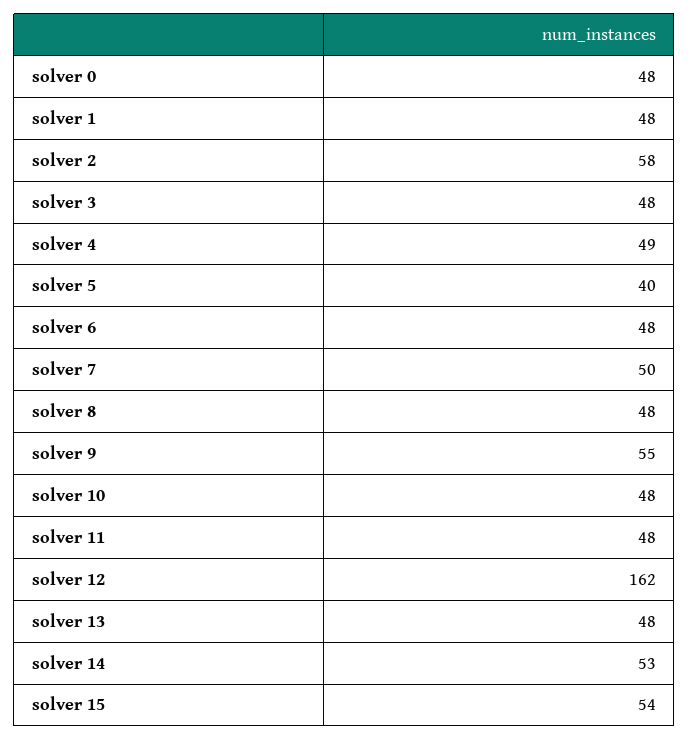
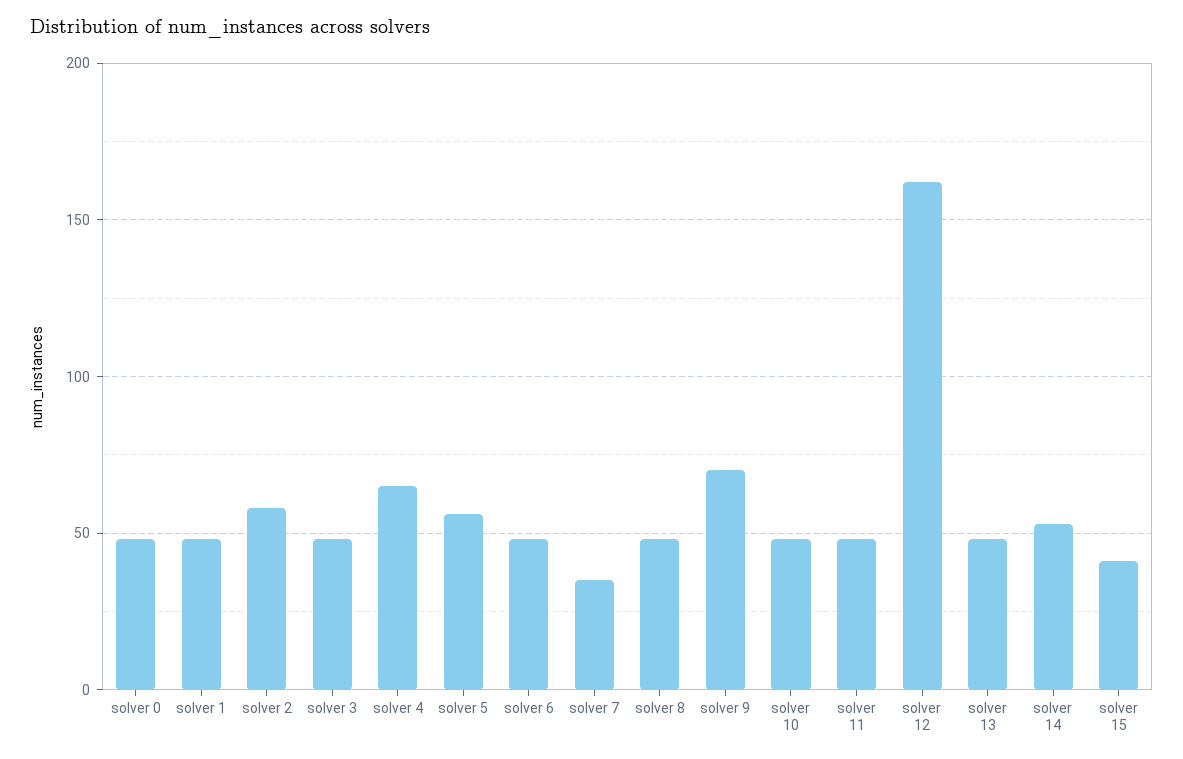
solver 4: 49 -> 65
solver 5: 40 -> 55
solver 7: 50 -> 35
solver 9: 55 -> 70
solver 15: 54 -> 40

